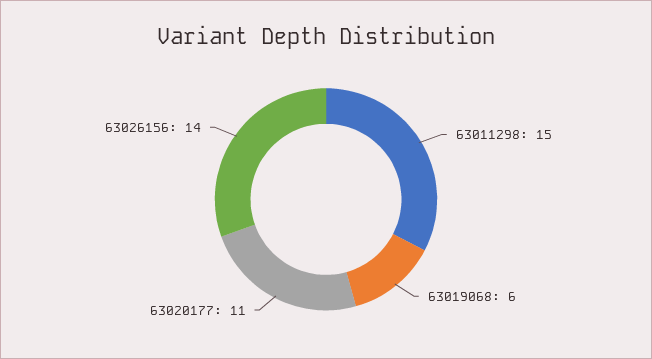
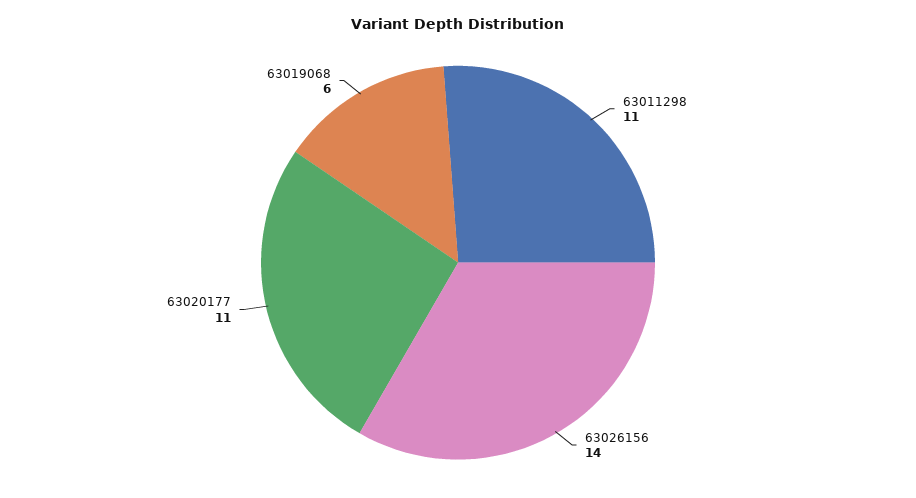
63011298: 15 -> 11

